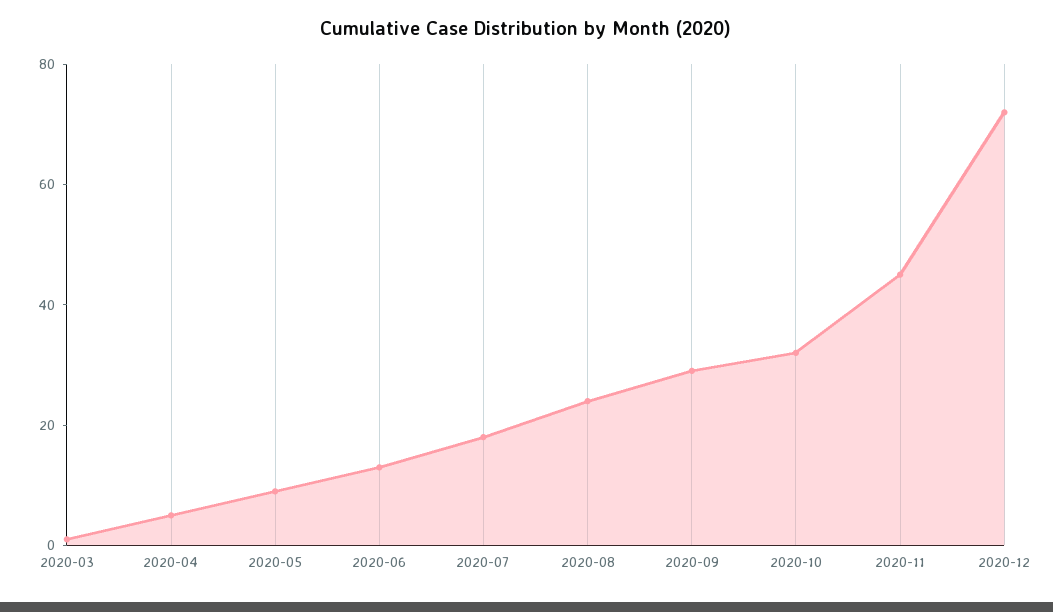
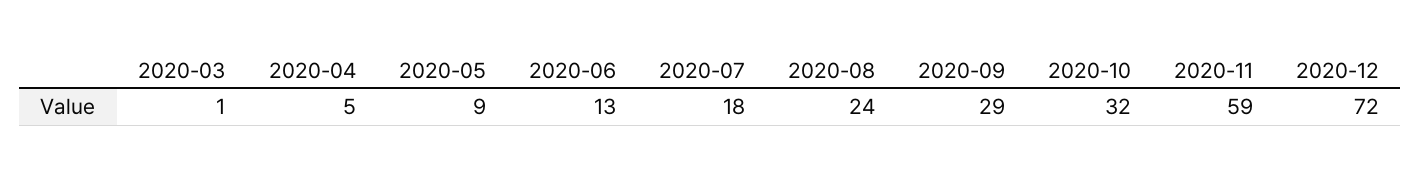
2020-11: 45 -> 59

